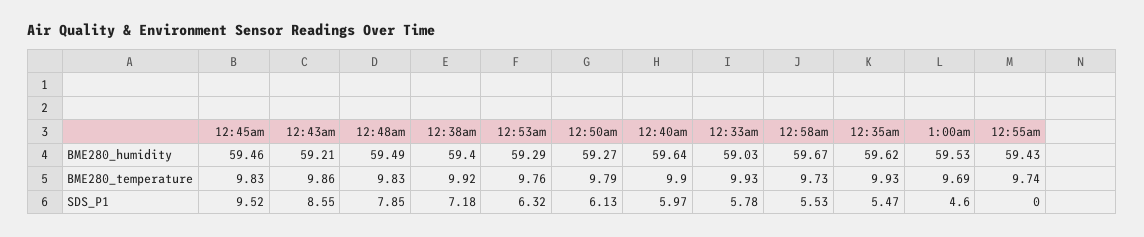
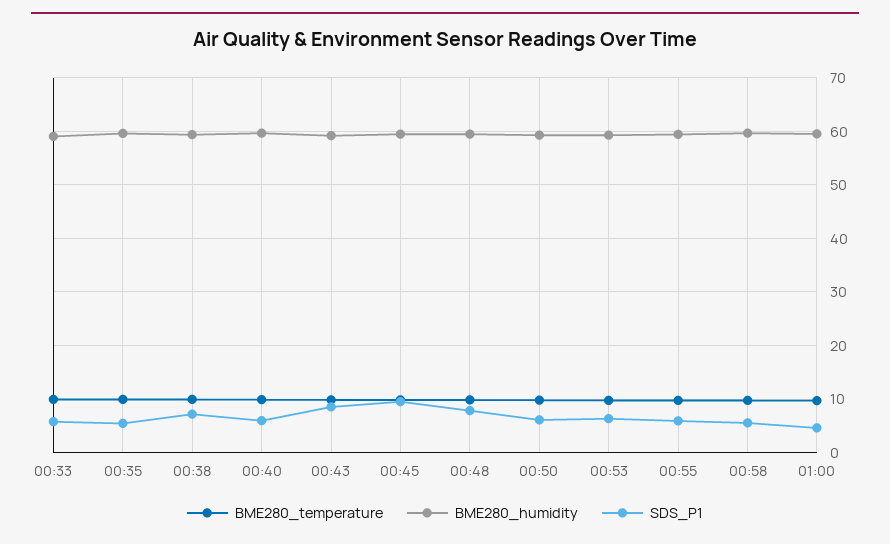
SDS_P1, 12:55am: 0 -> 6

